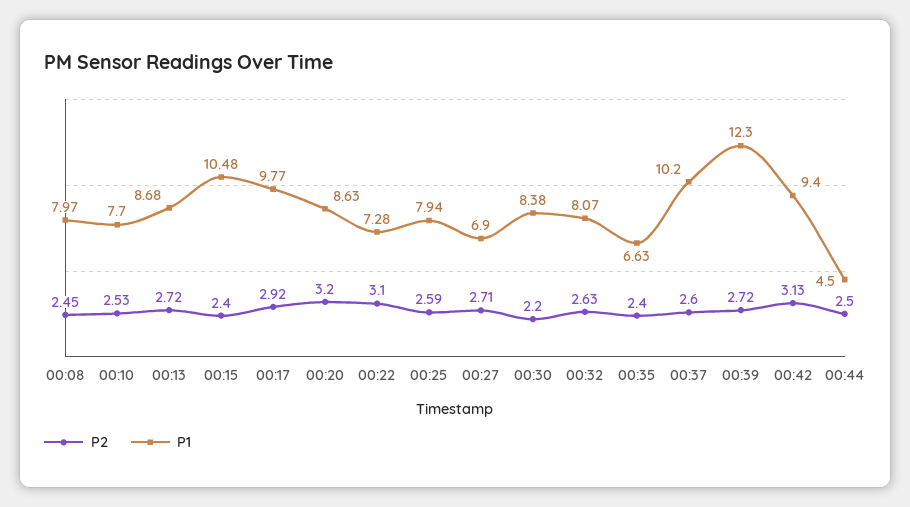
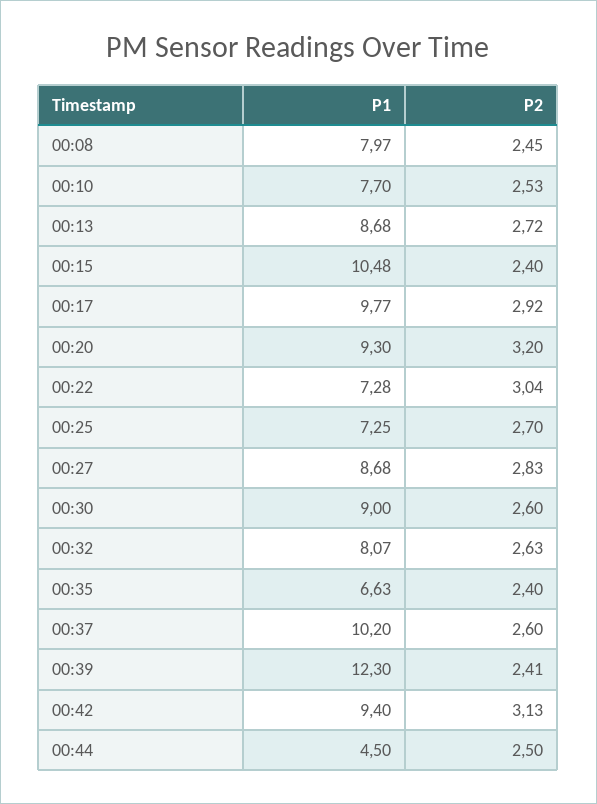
P1, 00:20: 8.63 -> 9.3
P2, 00:22: 3.1 -> 3.04
P2, 00:25: 2.59 -> 2.7
P1, 00:25: 7.94 -> 7.25
P2, 00:27: 2.71 -> 2.83
P1, 00:27: 6.9 -> 8.68
P2, 00:30: 2.2 -> 2.6
P1, 00:30: 8.38 -> 9
P2, 00:39: 2.72 -> 2.41

